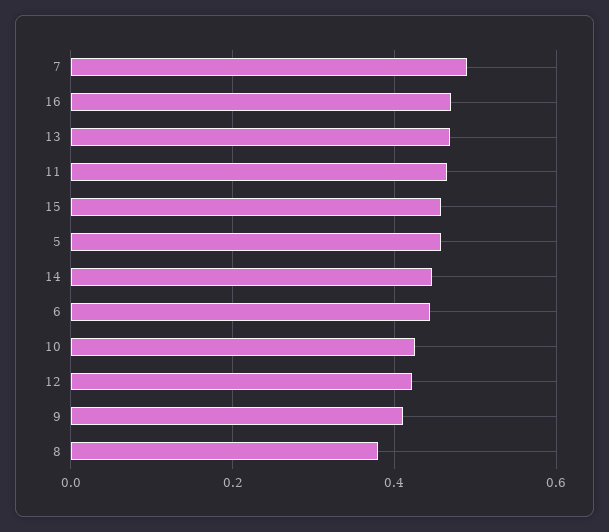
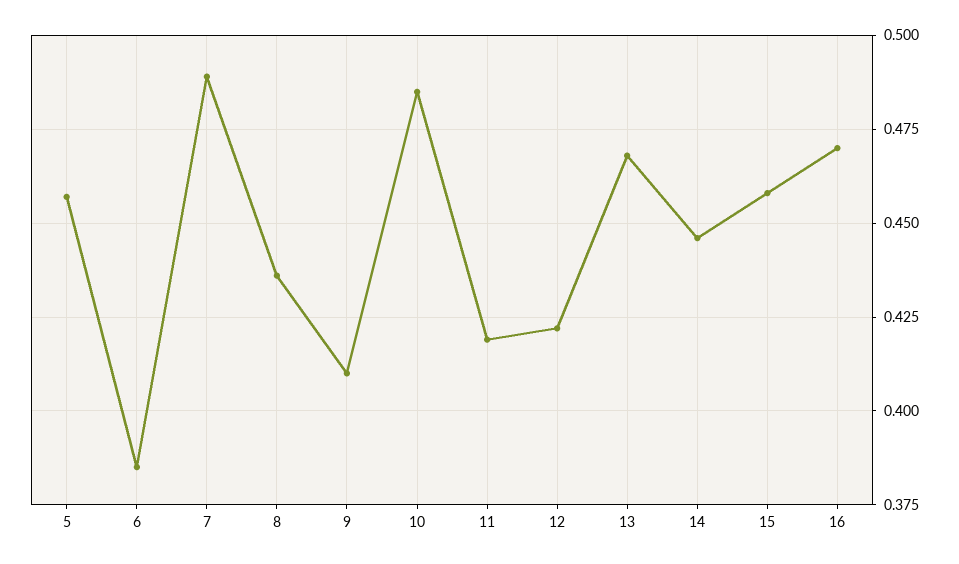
11: 0.46 -> 0.42
6: 0.44 -> 0.385
10: 0.42 -> 0.485
8: 0.38 -> 0.435

